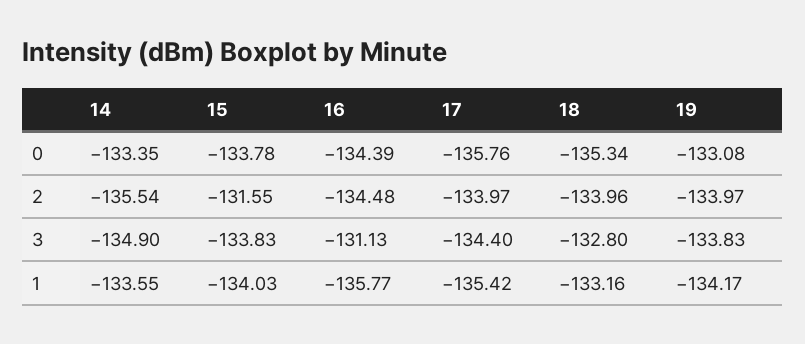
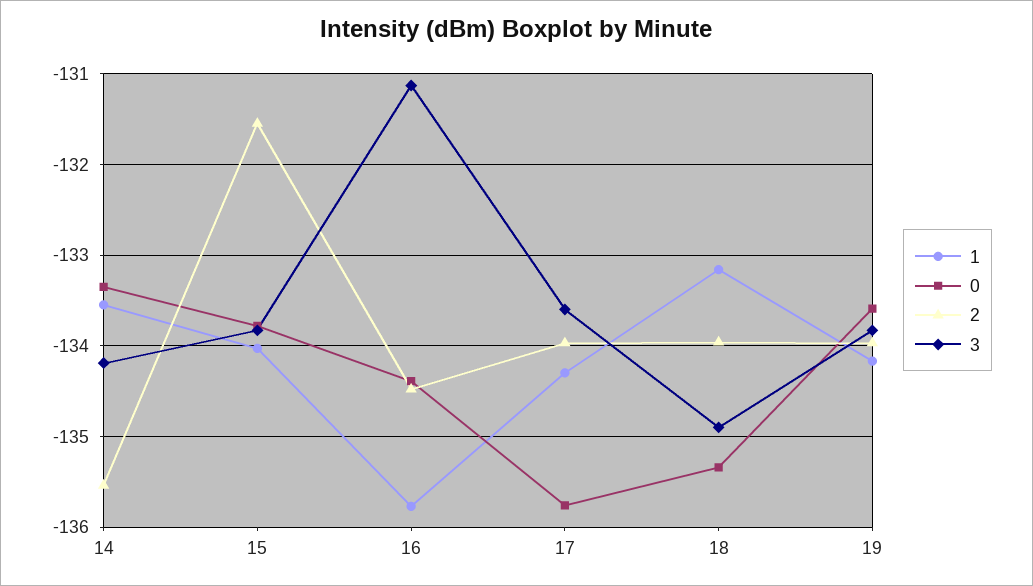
0, 19: -133.08 -> -133.6
3, 14: -134.9 -> -134.2
3, 17: -134.4 -> -133.6
3, 18: -132.8 -> -134.9
1, 17: -135.42 -> -134.3

